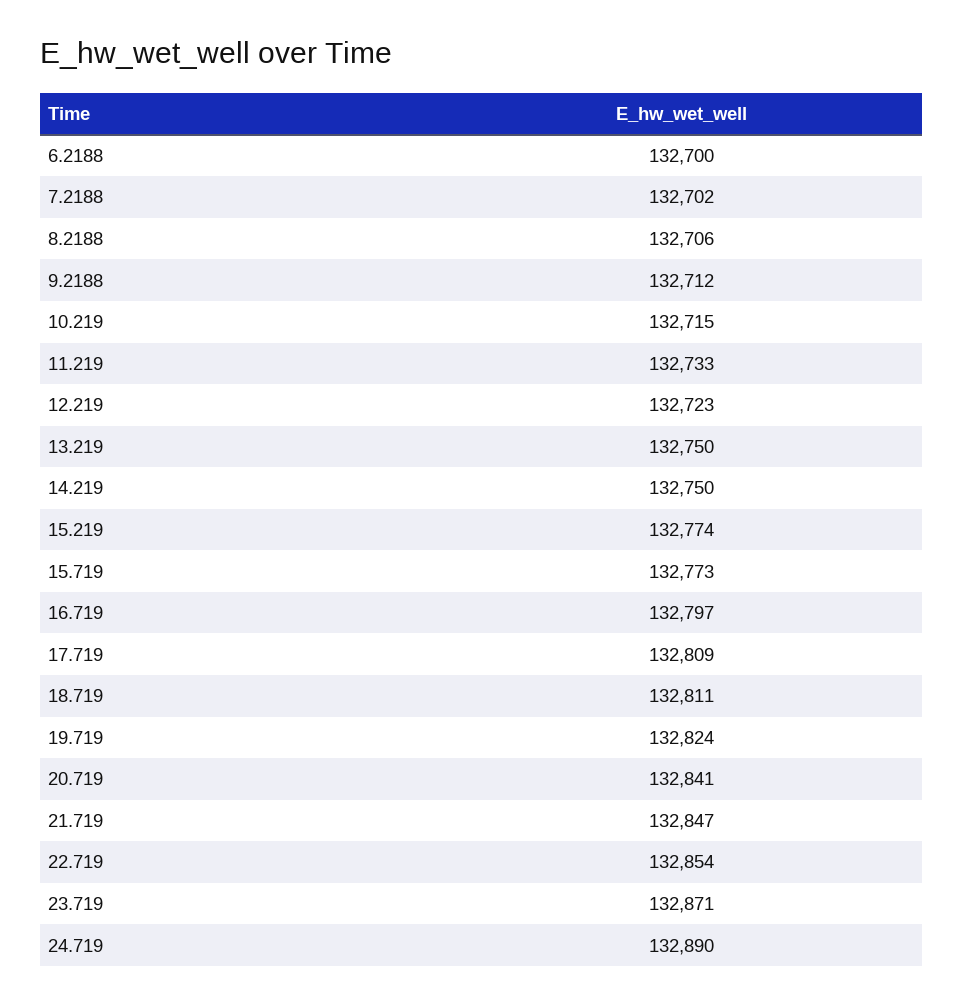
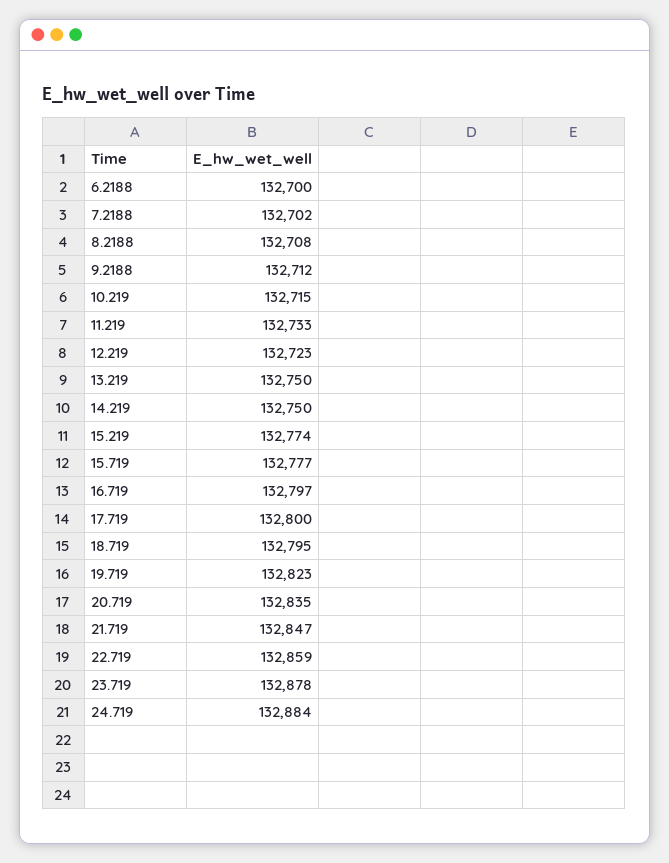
8.2188: 132706 -> 132708
15.719: 132773 -> 132777
17.719: 132809 -> 132800
18.719: 132811 -> 132795
19.719: 132824 -> 132823
20.719: 132841 -> 132835
22.719: 132854 -> 132859
23.719: 132871 -> 132878
24.719: 132890 -> 132884

